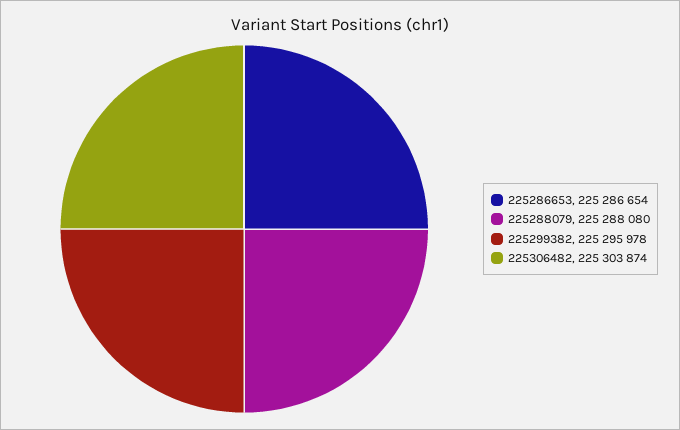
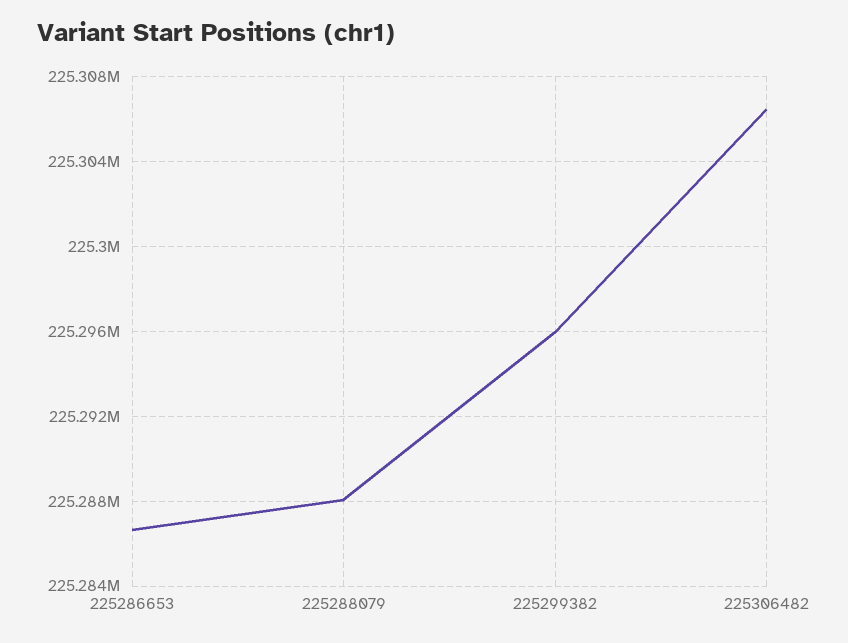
225306482: 225303874 -> 225306500

